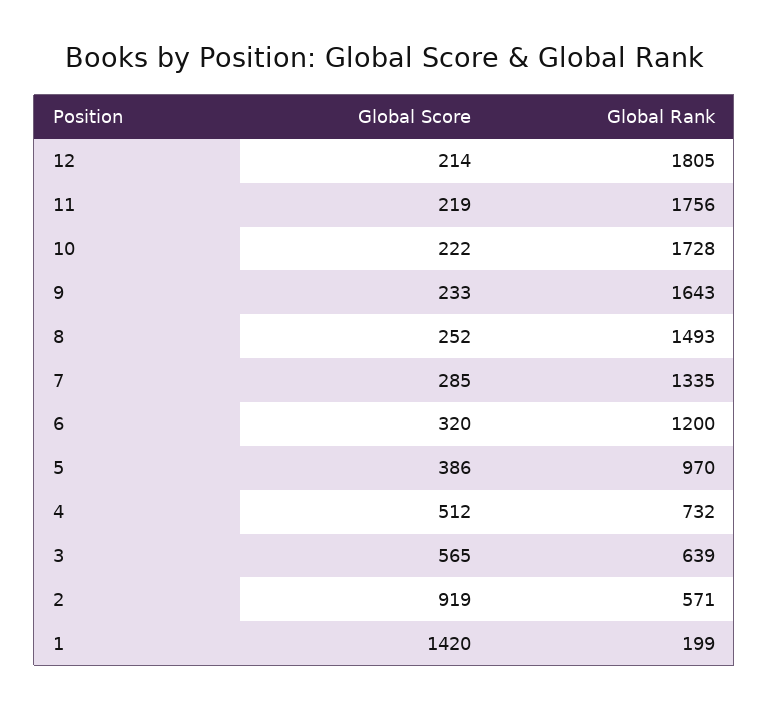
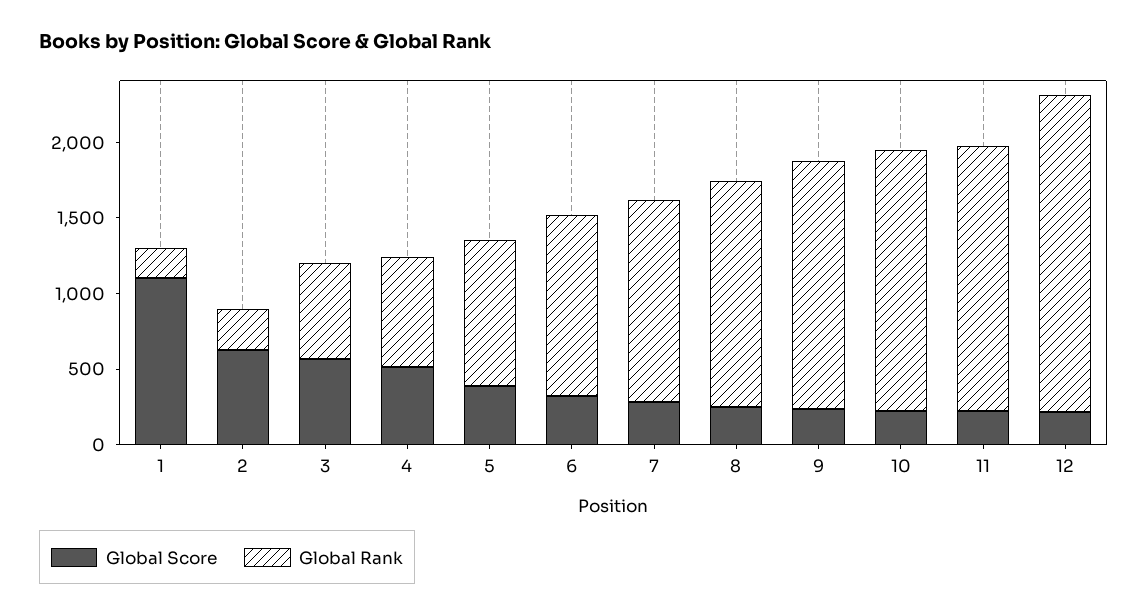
Global Rank, 12: 1805 -> 2100
Global Score, 2: 919 -> 600
Global Rank, 2: 571 -> 300
Global Score, 1: 1420 -> 1100

